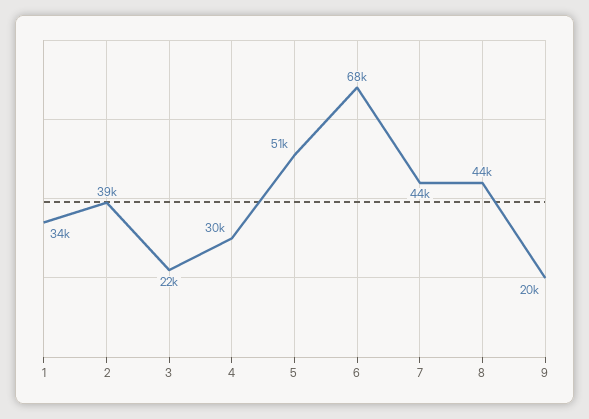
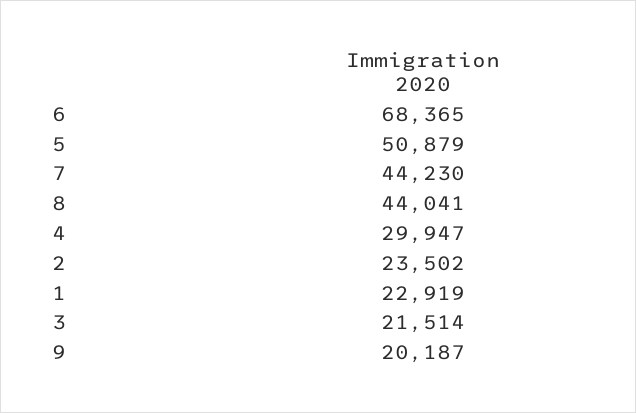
1: 34000 -> 22919
2: 39000 -> 23502

